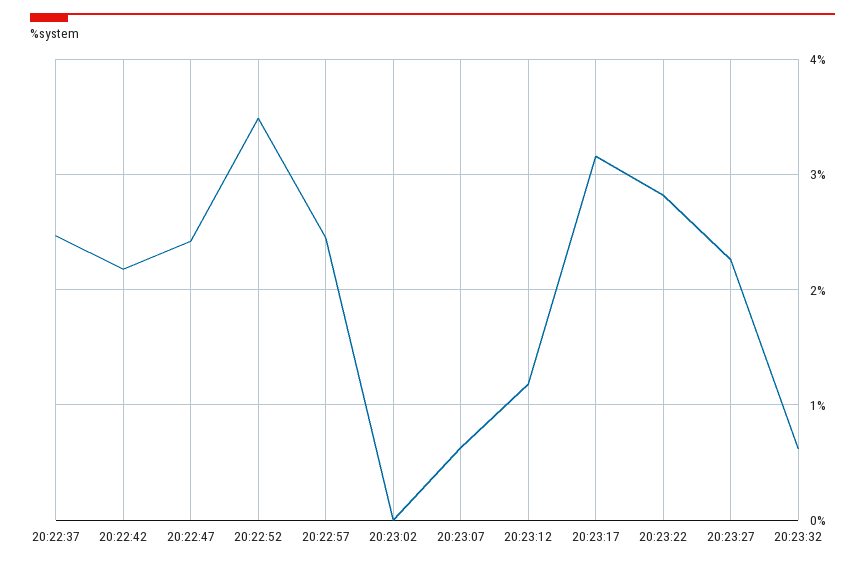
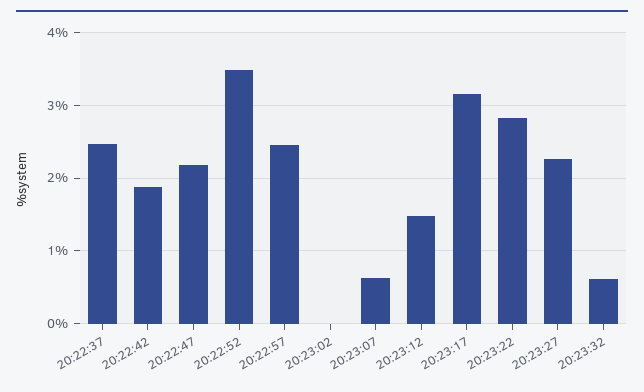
20:22:42: 2.2 -> 1.9
20:22:47: 2.4 -> 2.2
20:23:12: 1.2 -> 1.5

